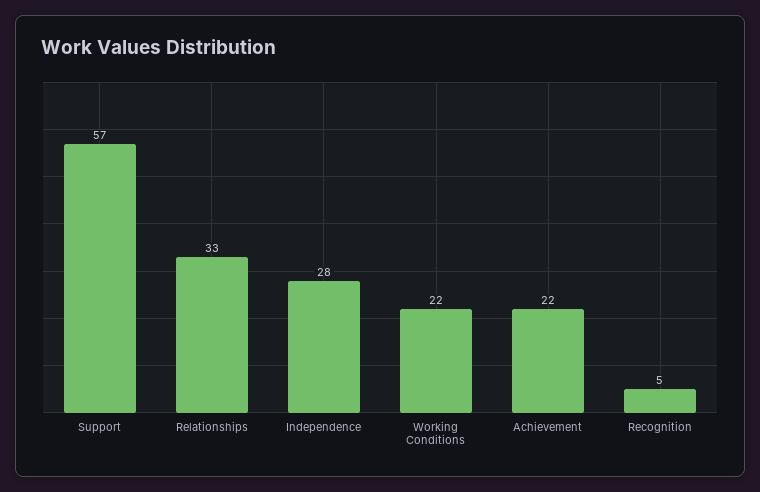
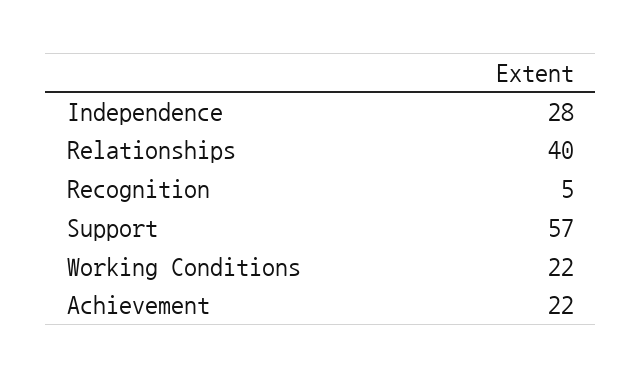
Relationships: 33 -> 40

